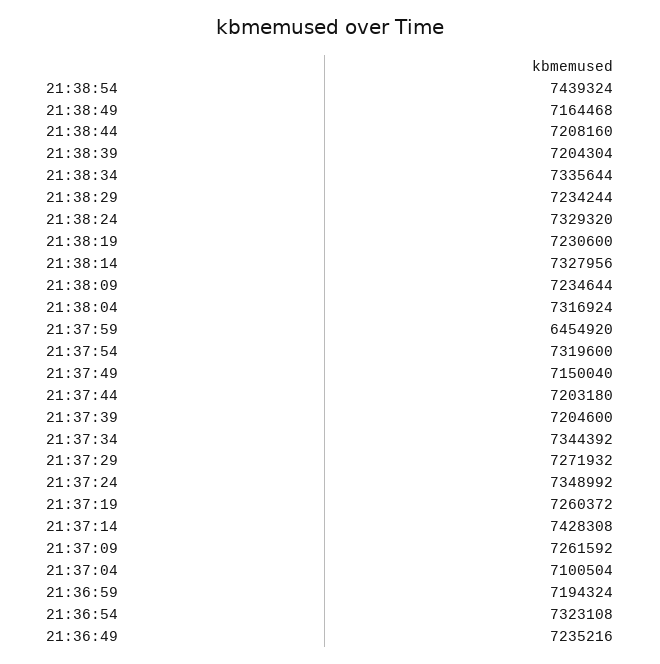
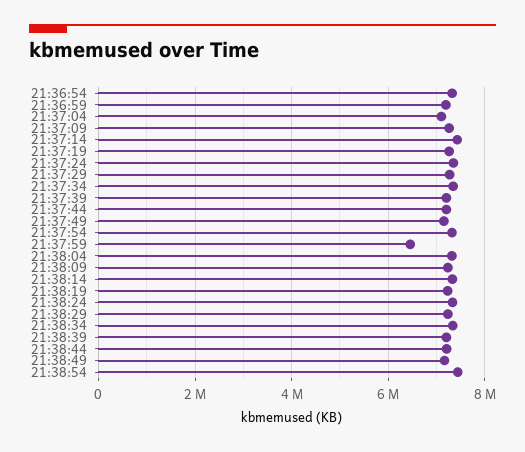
21:36:49: 7235216 -> none

